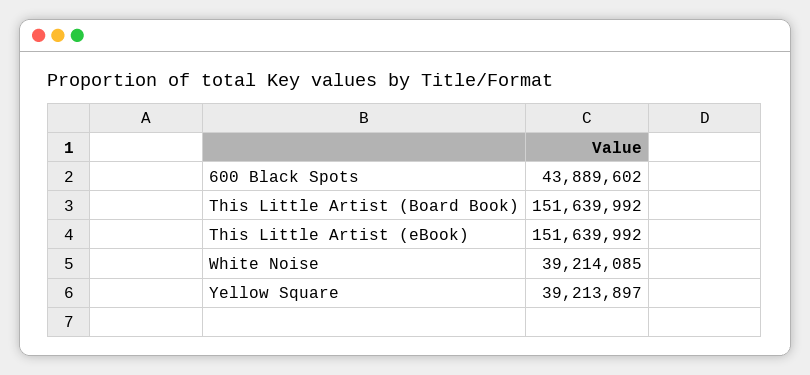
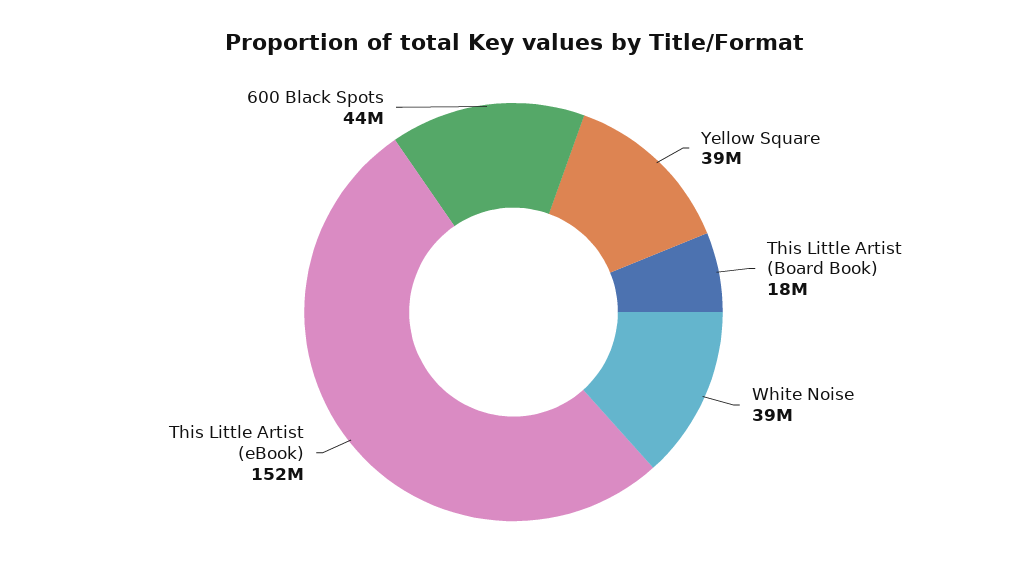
This Little Artist (Board Book): 151639992 -> 18000000

